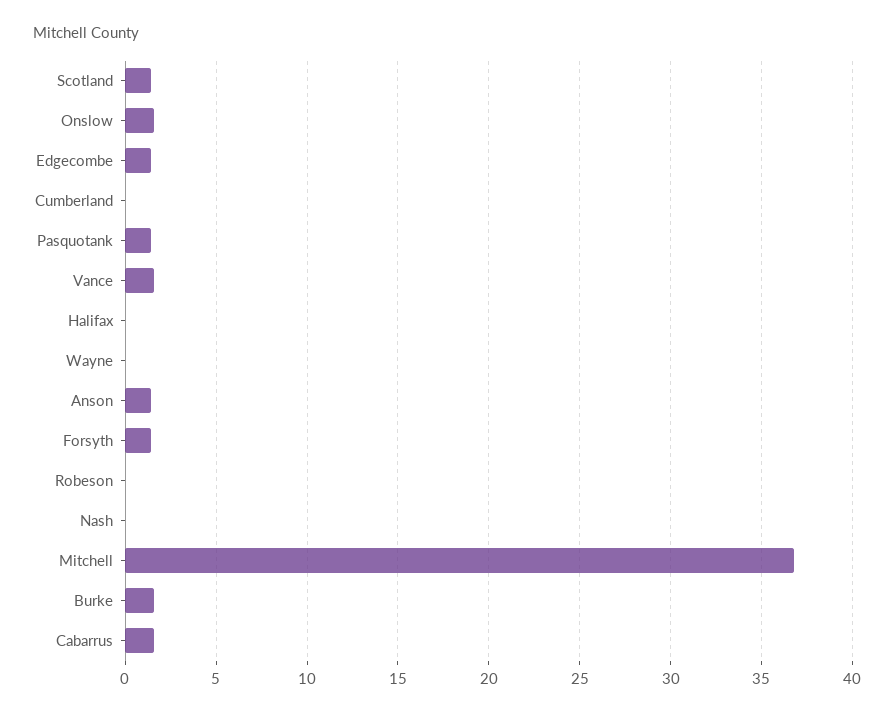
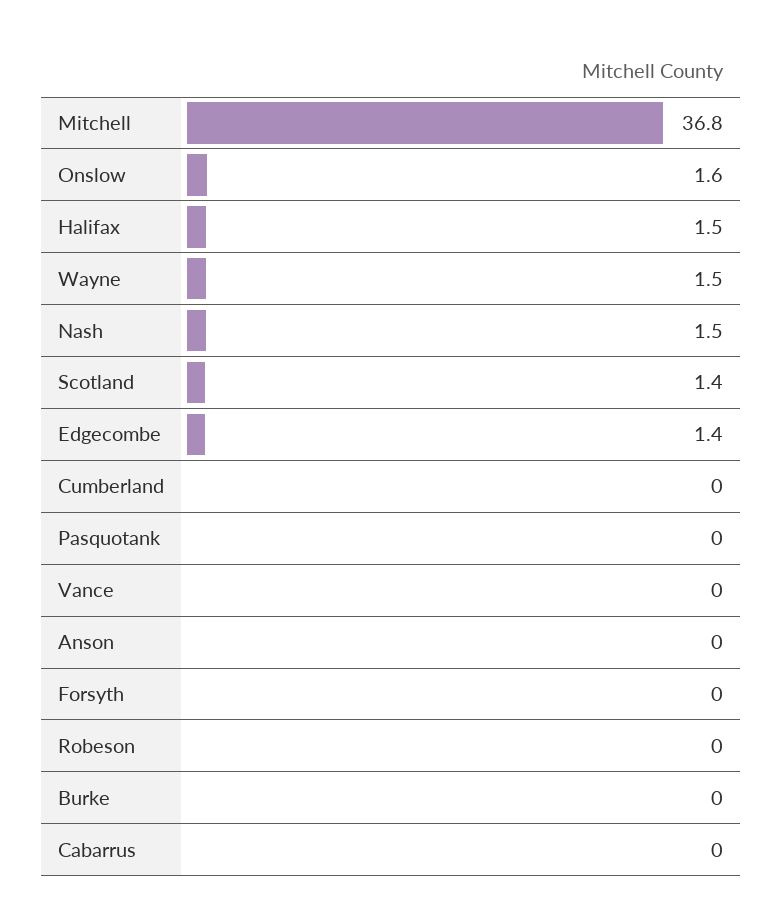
Pasquotank: 1.5 -> 0
Vance: 1.5 -> 0
Halifax: 0 -> 1.5
Wayne: 0 -> 1.5
Anson: 1.5 -> 0
Forsyth: 1.5 -> 0
Nash: 0 -> 1.5
Burke: 1.5 -> 0
Cabarrus: 1.5 -> 0

